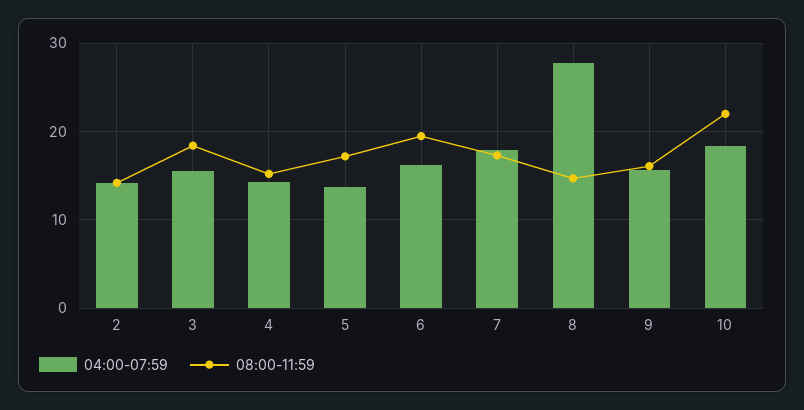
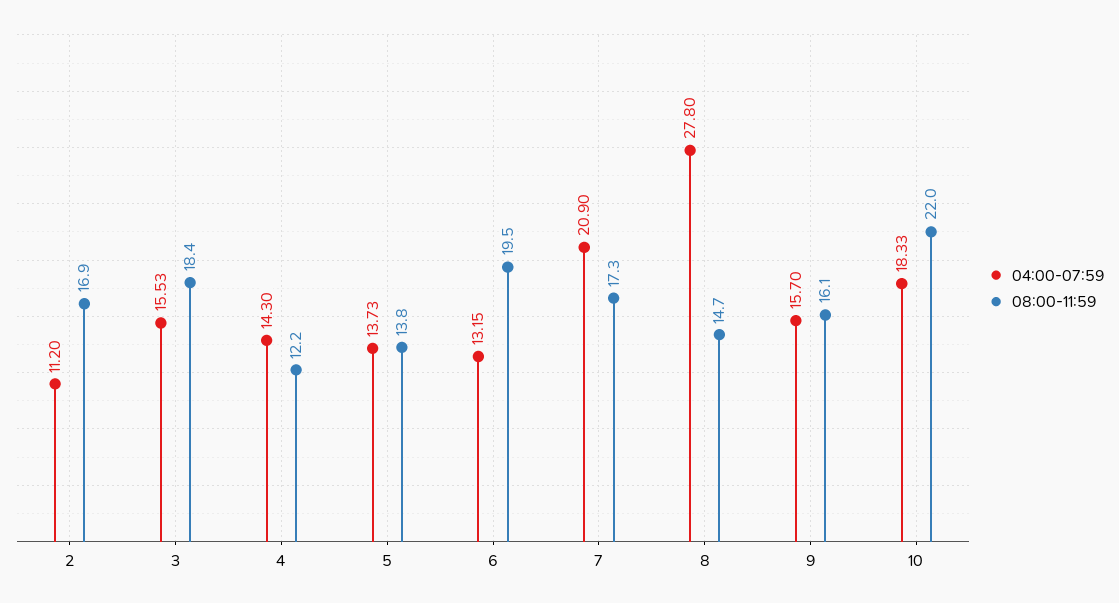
04:00-07:59, 2: 14 -> 11.2
08:00-11:59, 2: 14 -> 16.9
08:00-11:59, 4: 15 -> 12.2
08:00-11:59, 5: 17 -> 13.8
04:00-07:59, 6: 16 -> 13.15
04:00-07:59, 7: 18 -> 20.9

